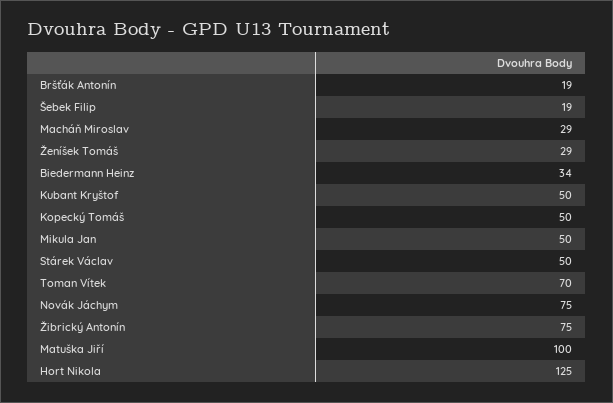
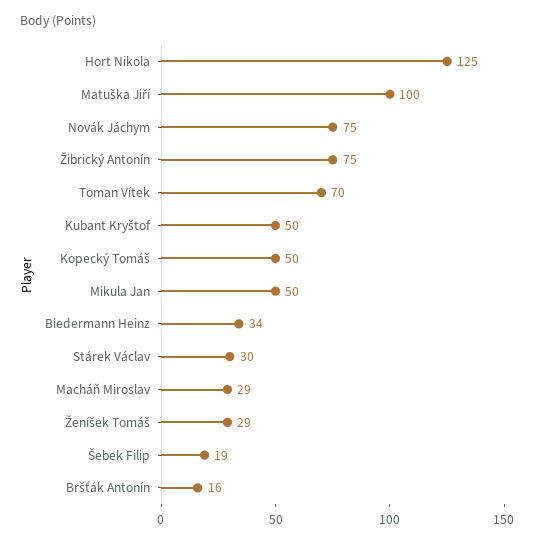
Bršťák Antonín: 19 -> 16
Stárek Václav: 50 -> 30

